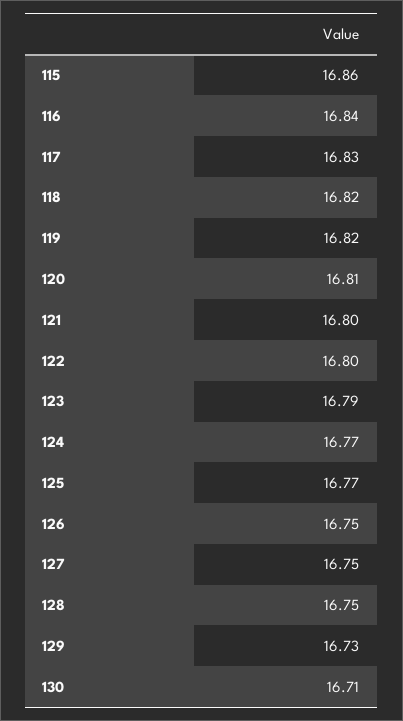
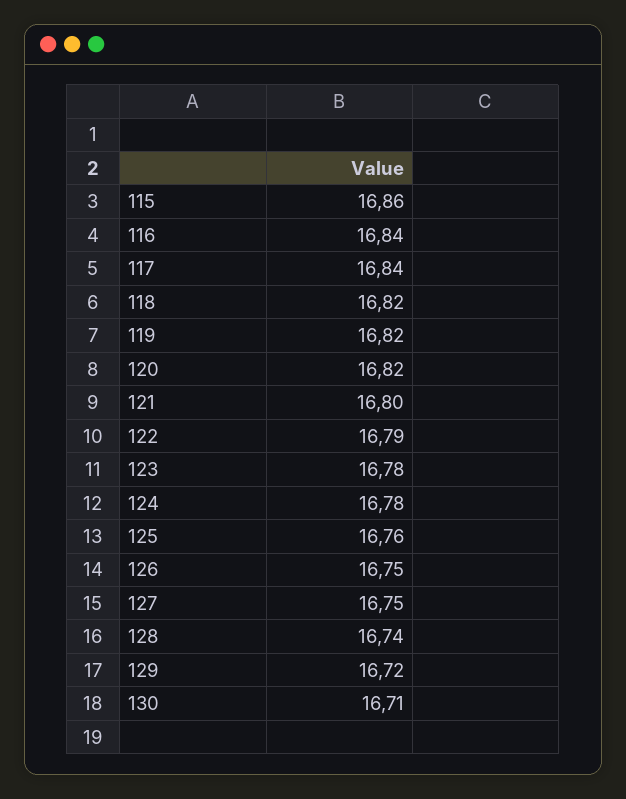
117: 16.83 -> 16.84
120: 16.81 -> 16.82
122: 16.8 -> 16.79
123: 16.79 -> 16.78
124: 16.77 -> 16.78
125: 16.77 -> 16.76
128: 16.75 -> 16.74
129: 16.73 -> 16.72

